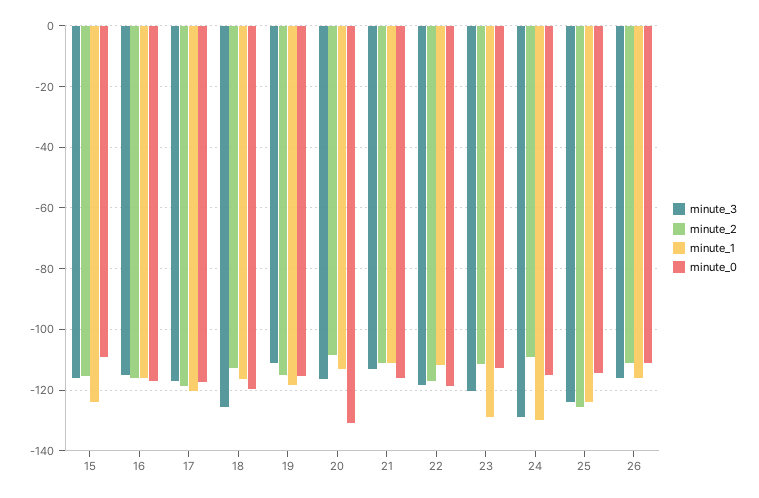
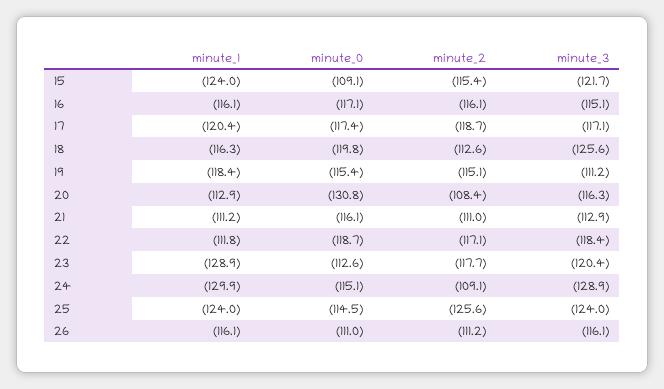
minute_3, 15: -116 -> -121.7
minute_2, 23: -112 -> -117.7

